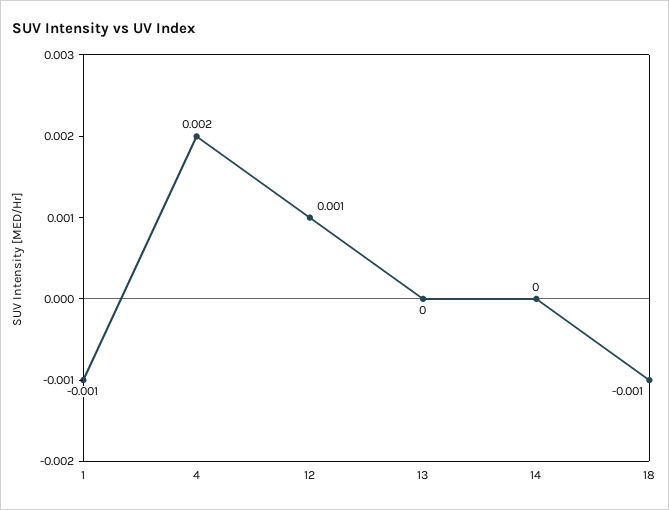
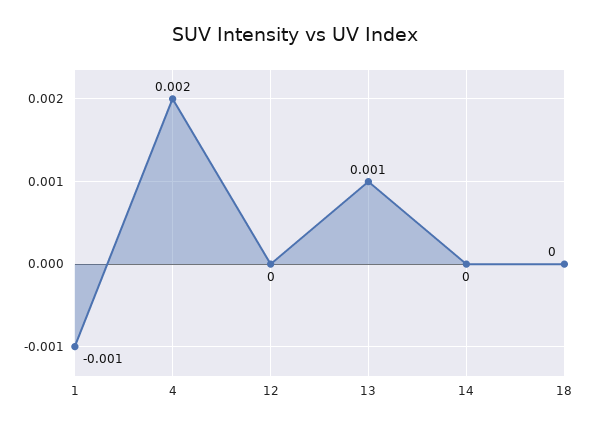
12: 0.001 -> 0
13: 0 -> 0.001
18: -0.001 -> 0

